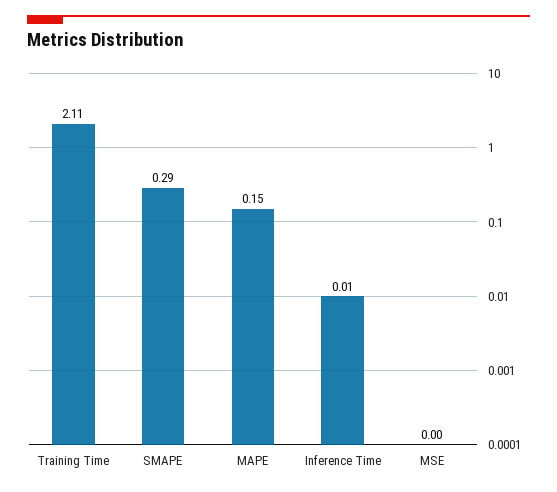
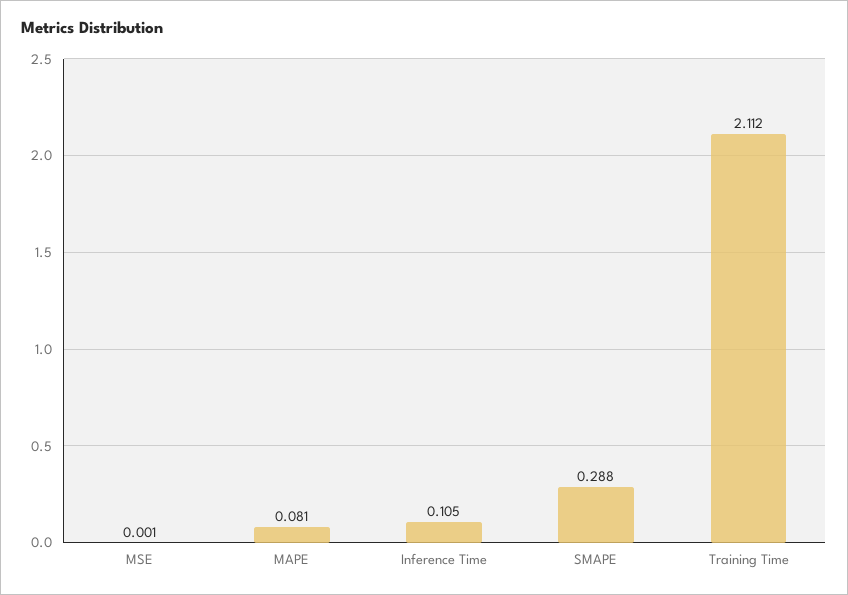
MAPE: 0.15 -> 0.081
Inference Time: 0.01 -> 0.105

